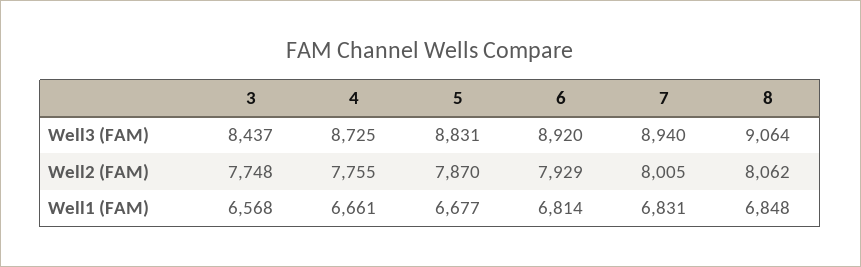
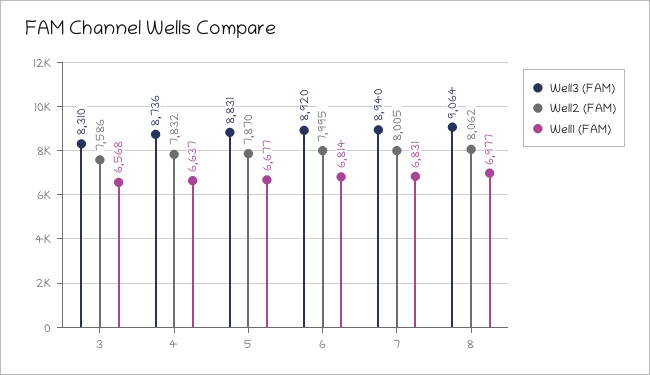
Well3 (FAM), 3: 8437 -> 8310
Well3 (FAM), 4: 8725 -> 8736
Well2 (FAM), 3: 7748 -> 7586
Well2 (FAM), 4: 7755 -> 7832
Well2 (FAM), 6: 7929 -> 7995
Well1 (FAM), 4: 6661 -> 6637
Well1 (FAM), 8: 6848 -> 6977

